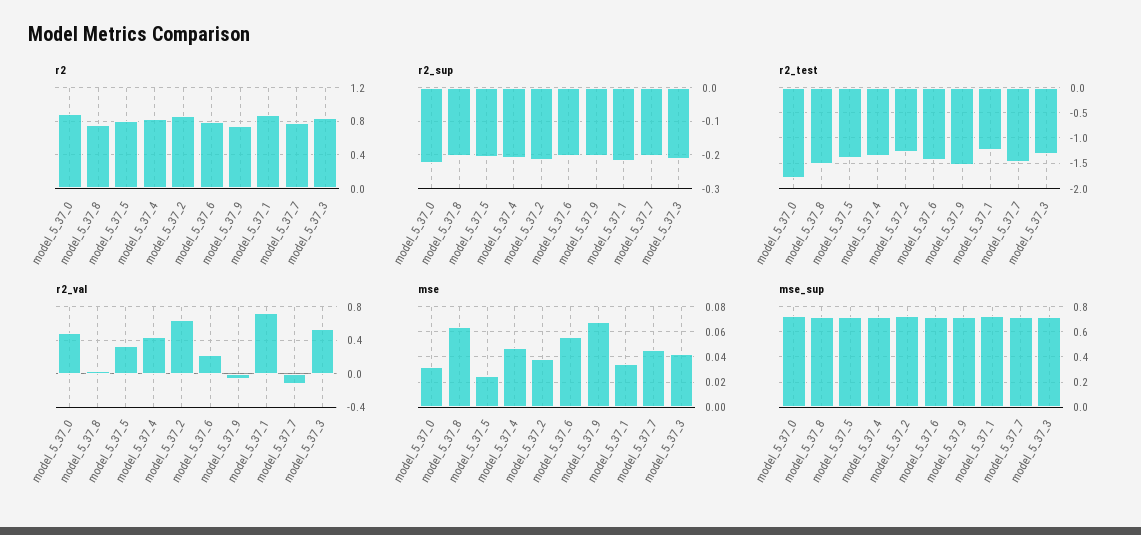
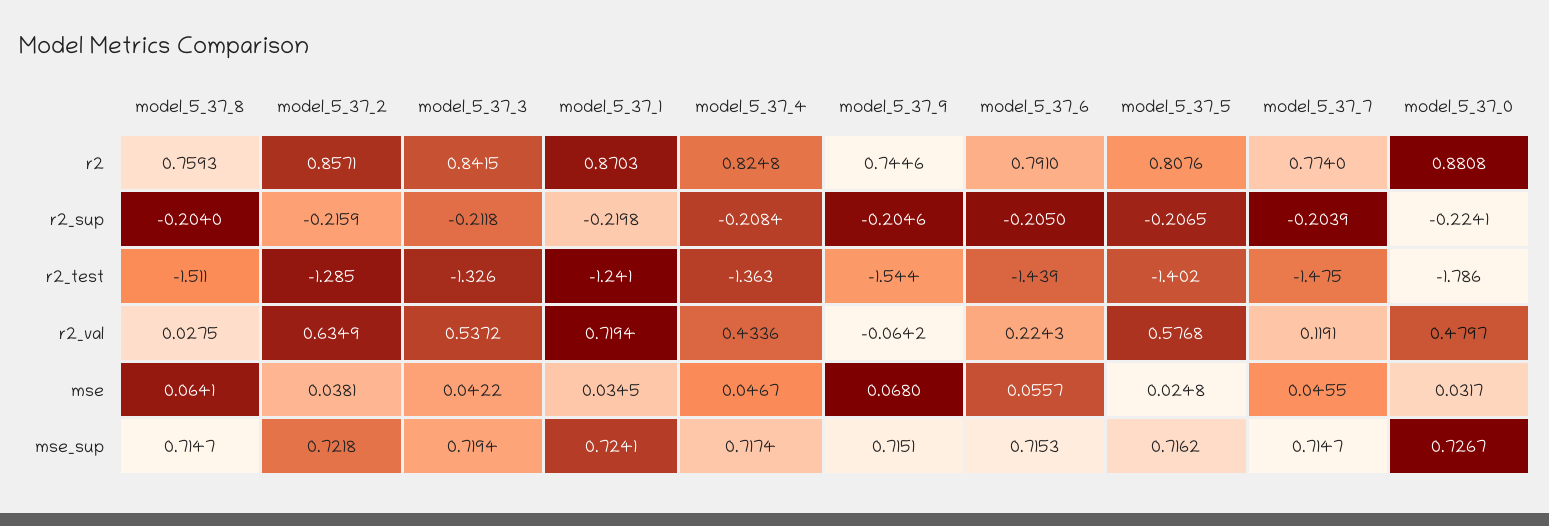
r2_val, model_5_37_5: 0.3 -> 0.5768
r2_val, model_5_37_7: -0.1 -> 0.1191

